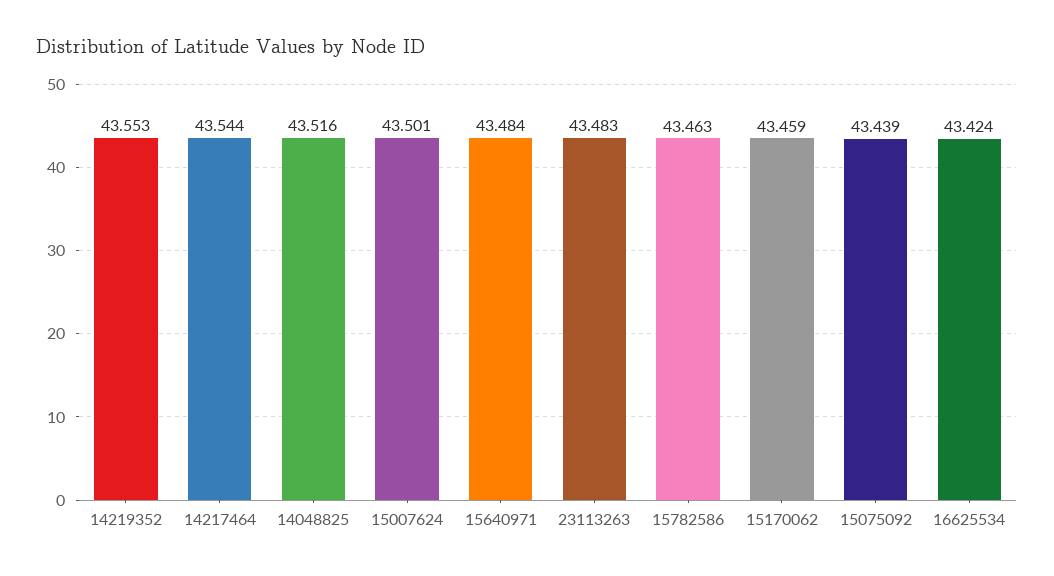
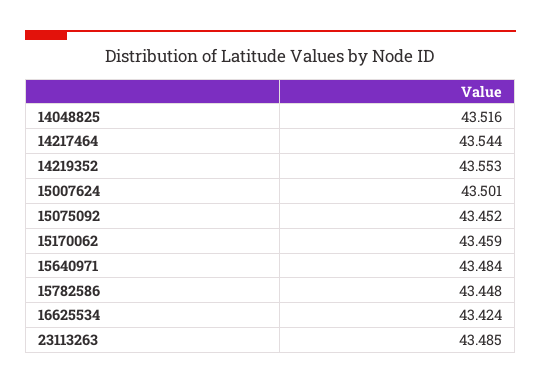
23113263: 43.483 -> 43.485
15782586: 43.463 -> 43.448
15075092: 43.439 -> 43.452

